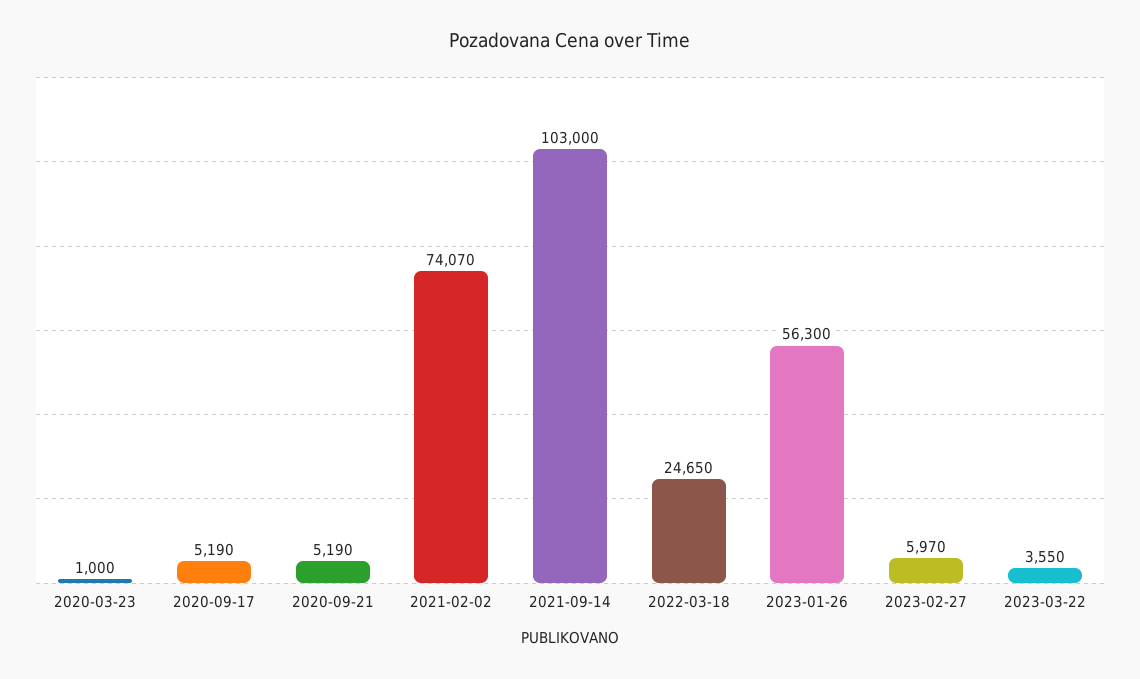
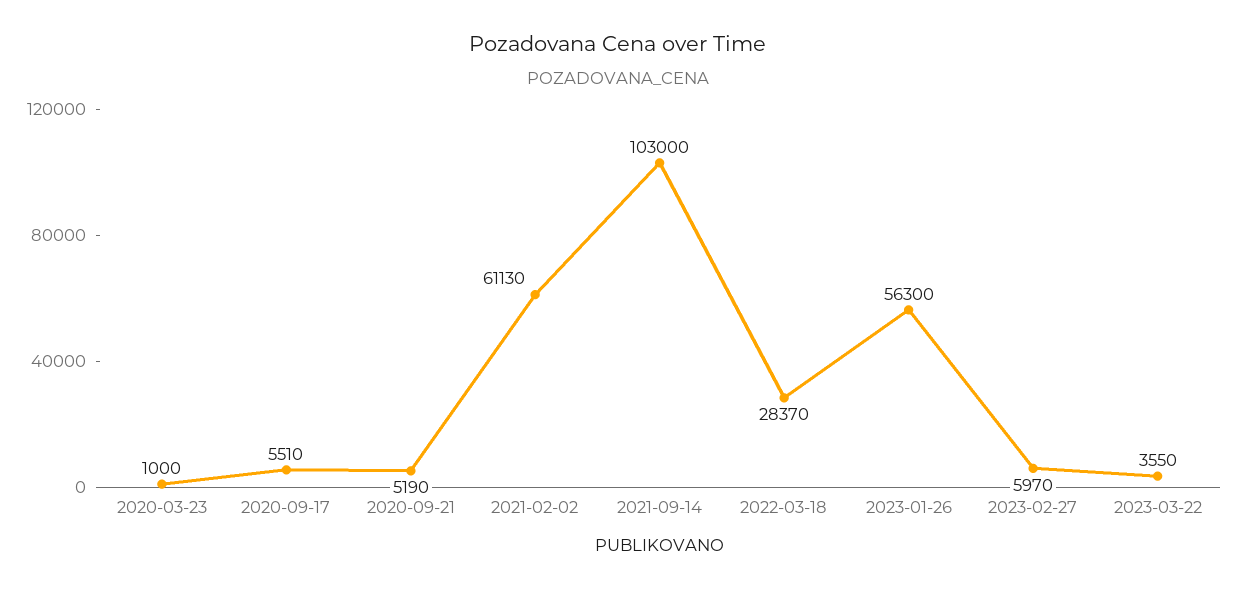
2020-09-17: 5190 -> 5510
2021-02-02: 74070 -> 61130
2022-03-18: 24650 -> 28370

